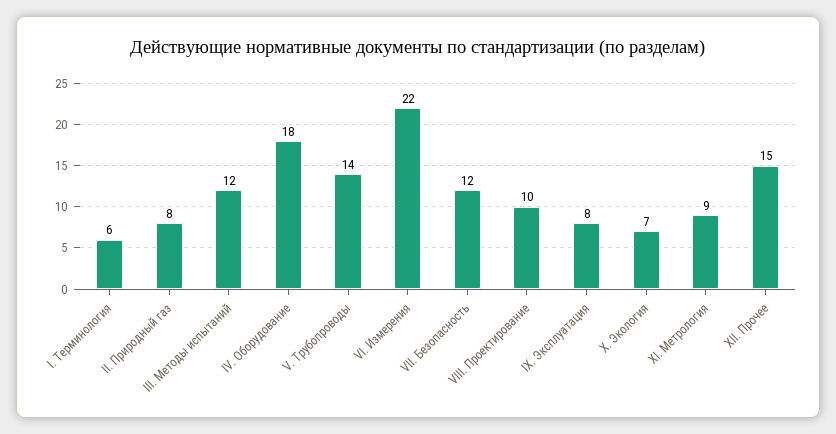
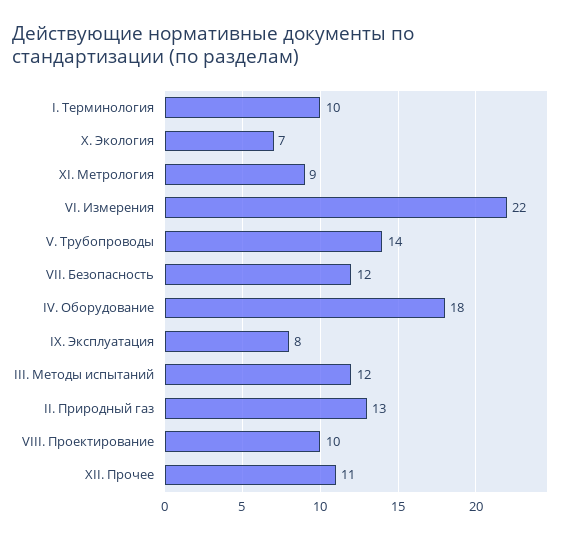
I. Терминология: 6 -> 10
II. Природный газ: 8 -> 13
XII. Прочее: 15 -> 11

